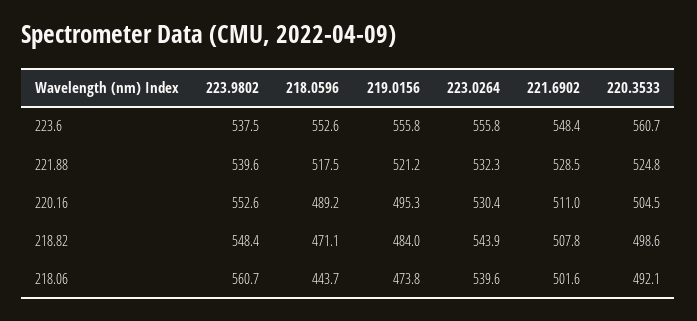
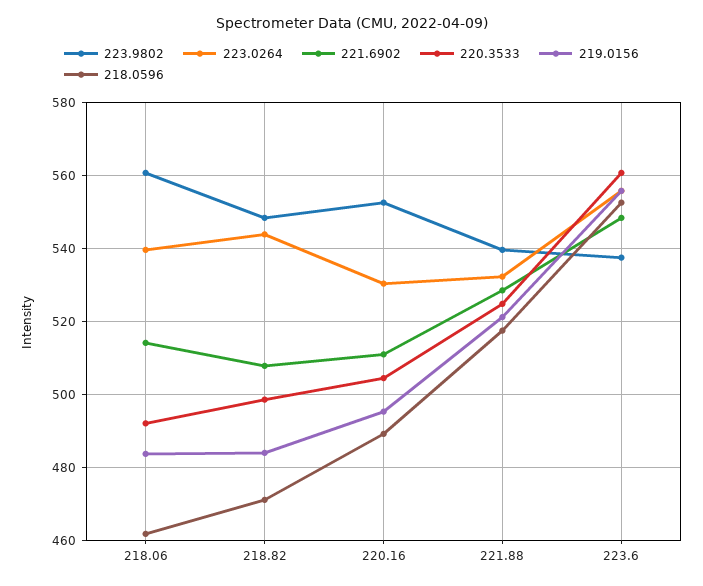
218.0596, 218.06: 443.7 -> 462
219.0156, 218.06: 473.8 -> 484
221.6902, 218.06: 501.6 -> 514

